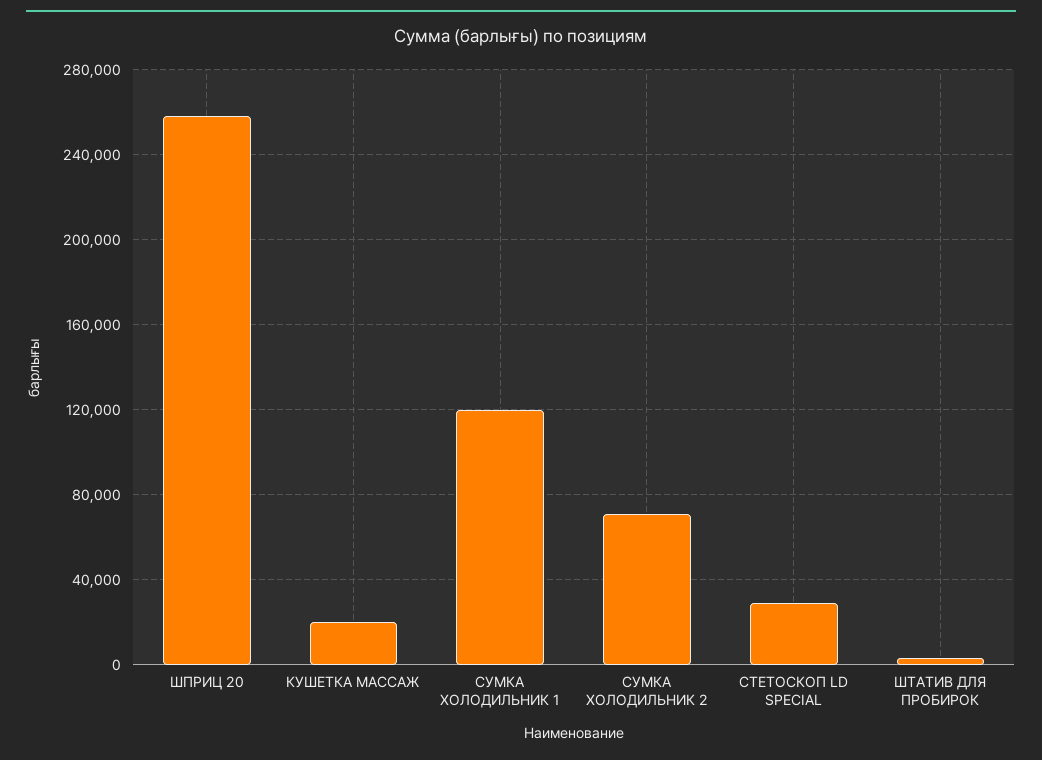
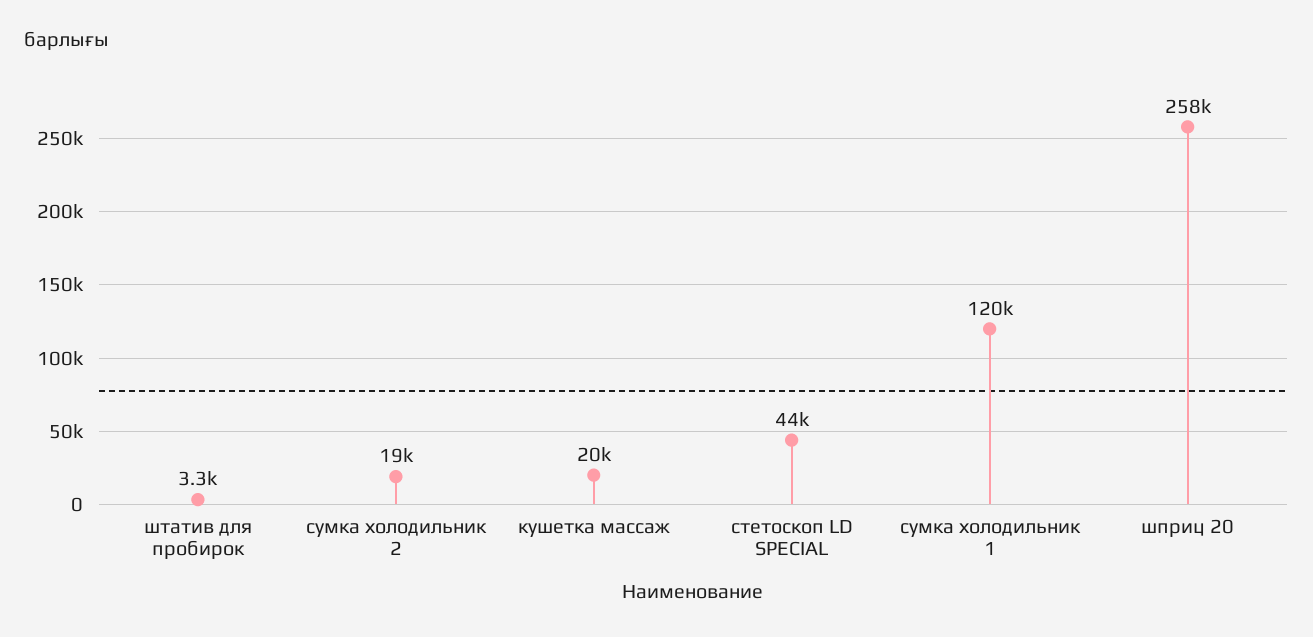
СУМКА ХОЛОДИЛЬНИК 2: 70000 -> 19000
СТЕТОСКОП LD SPECIAL: 30000 -> 44000

